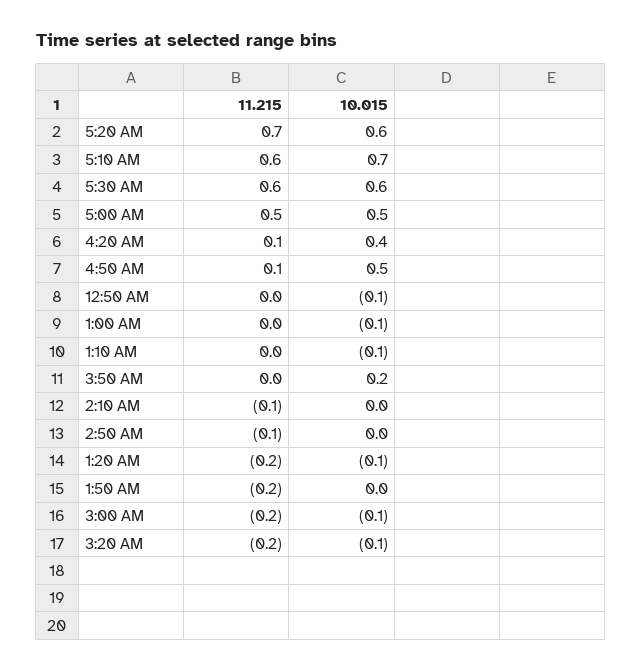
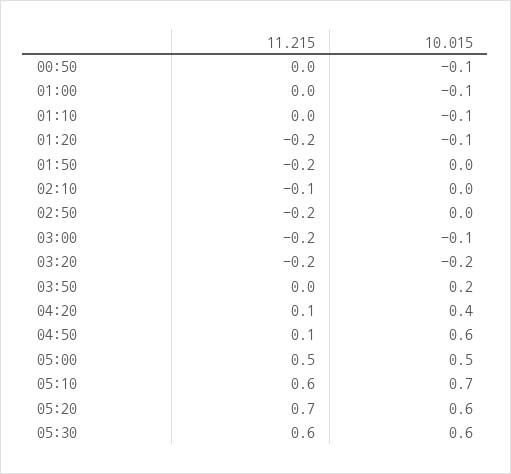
10.015, 4:50 AM: 0.5 -> 0.6
11.215, 2:50 AM: -0.1 -> -0.2
10.015, 3:20 AM: -0.1 -> -0.2

